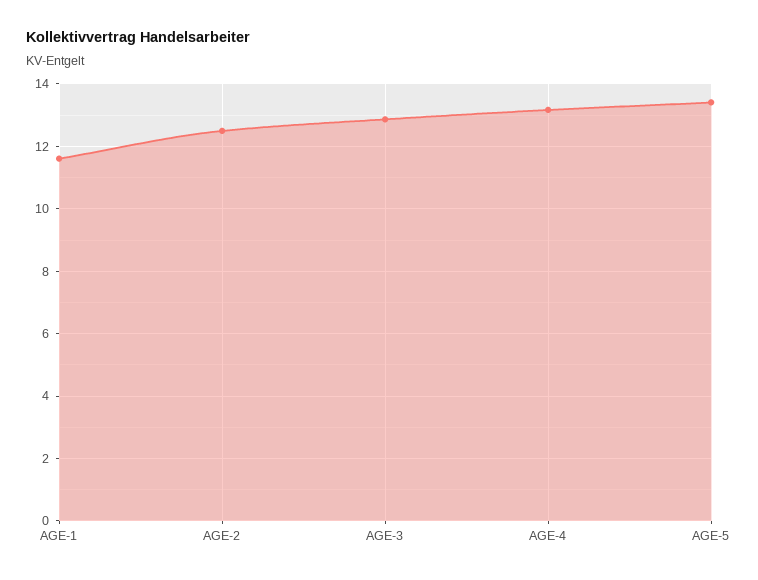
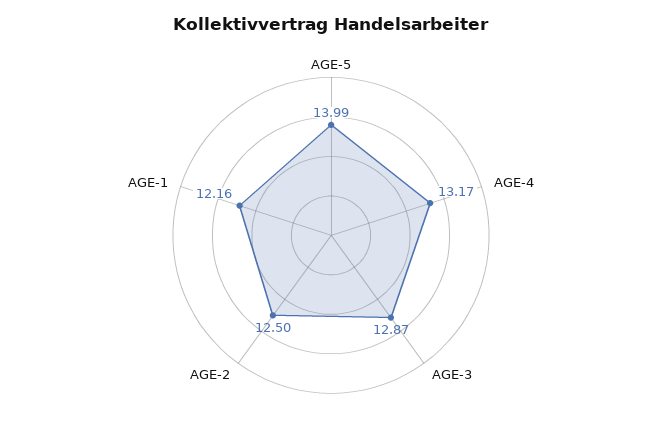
AGE-1: 11.6 -> 12.16
AGE-5: 13.4 -> 13.99

